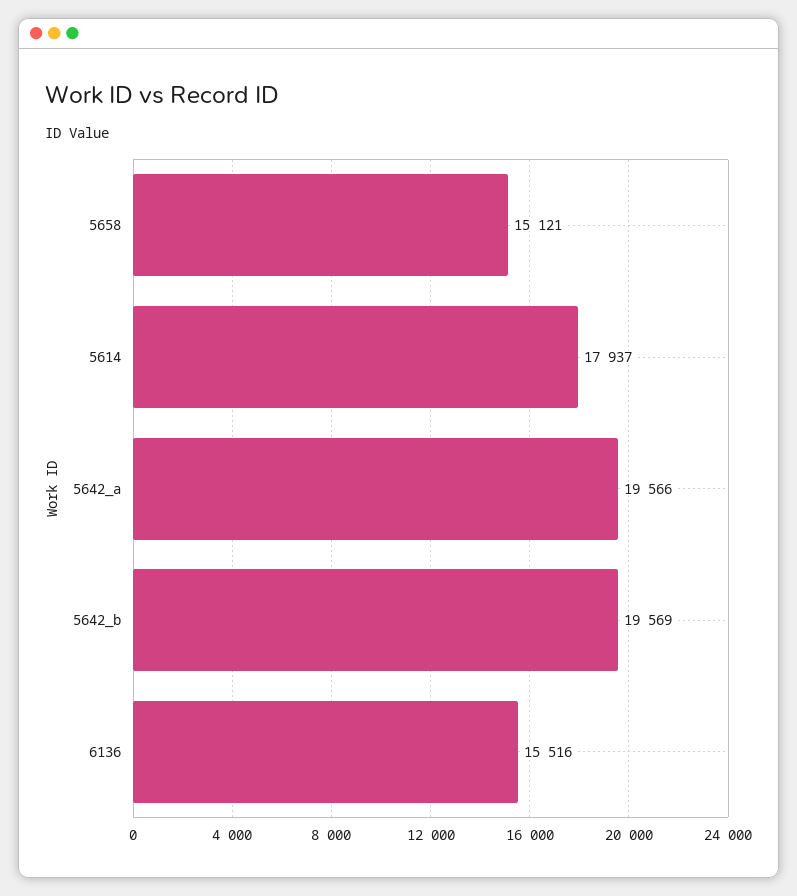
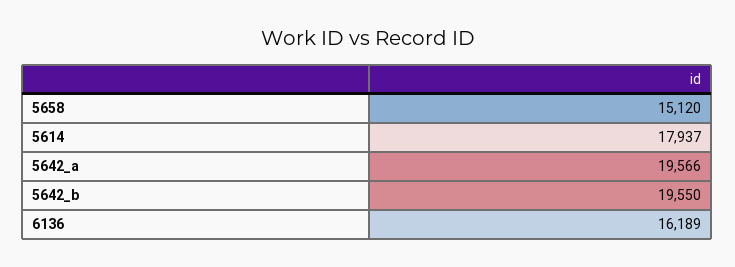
5658: 15121 -> 15120
5642_b: 19569 -> 19550
6136: 15516 -> 16189

